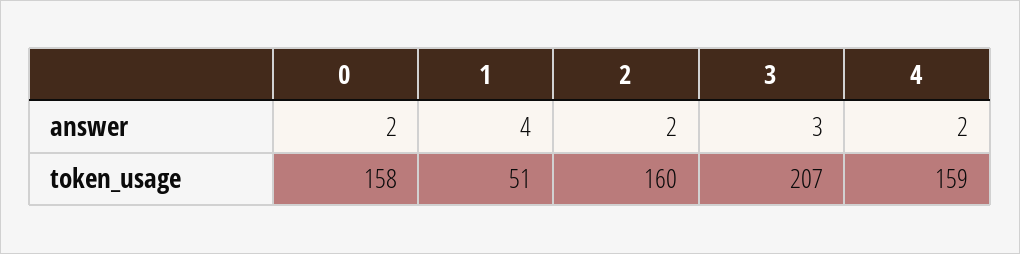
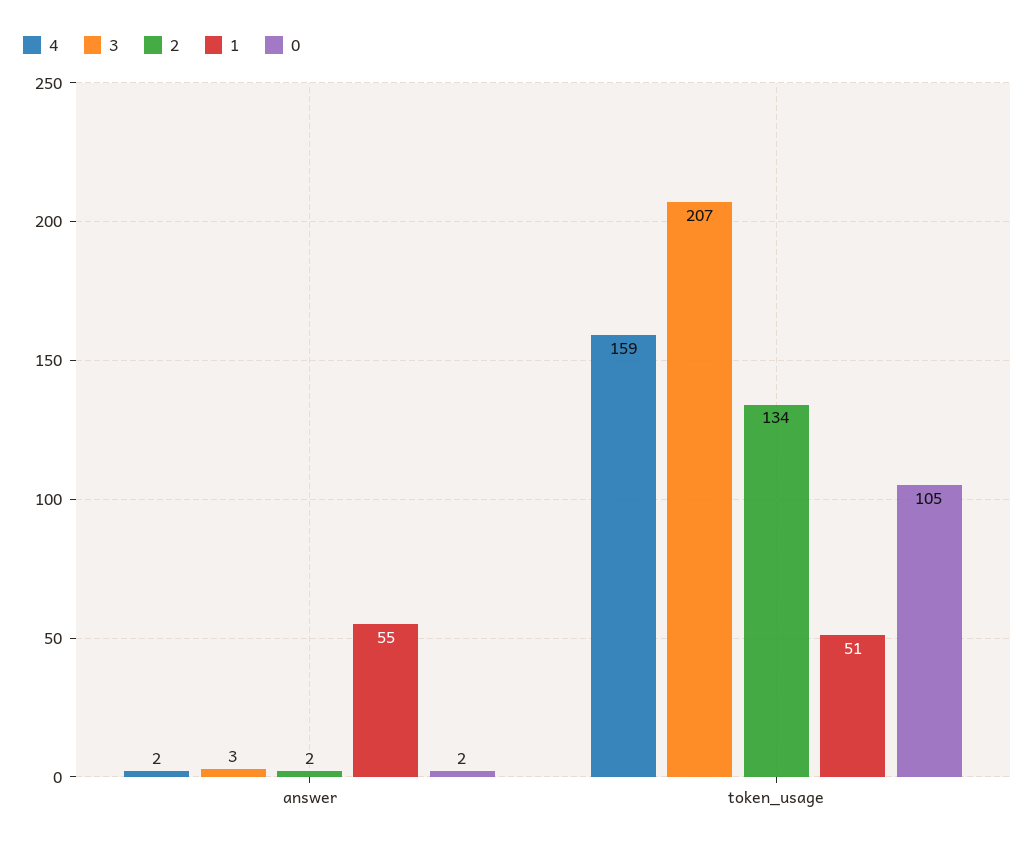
1, answer: 4 -> 55
0, token_usage: 158 -> 105
2, token_usage: 160 -> 134

